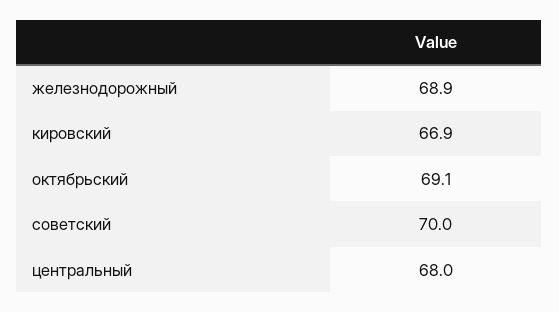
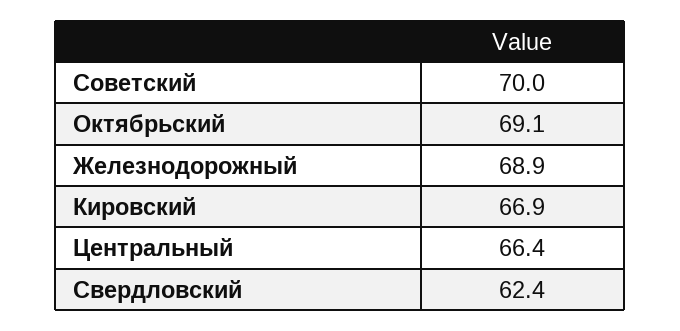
центральный: 68 -> 66.4
Свердловский: none -> 62.4

